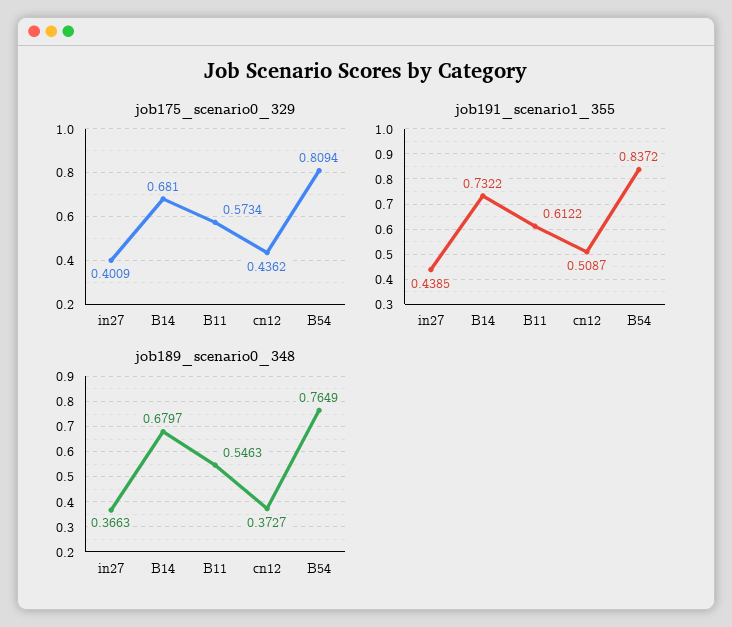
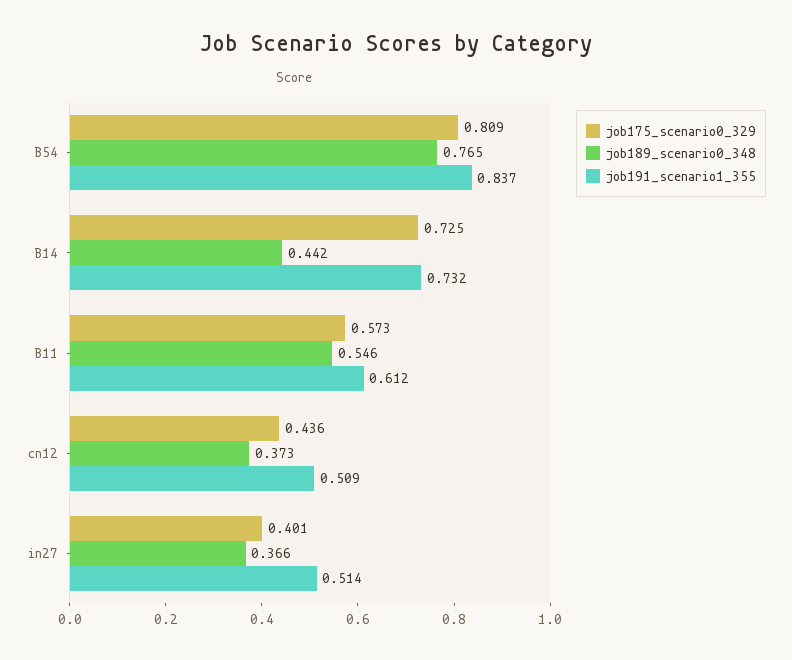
job175_scenario0_329, B14: 0.681 -> 0.725
job191_scenario1_355, in27: 0.4385 -> 0.514
job189_scenario0_348, B14: 0.6797 -> 0.442

